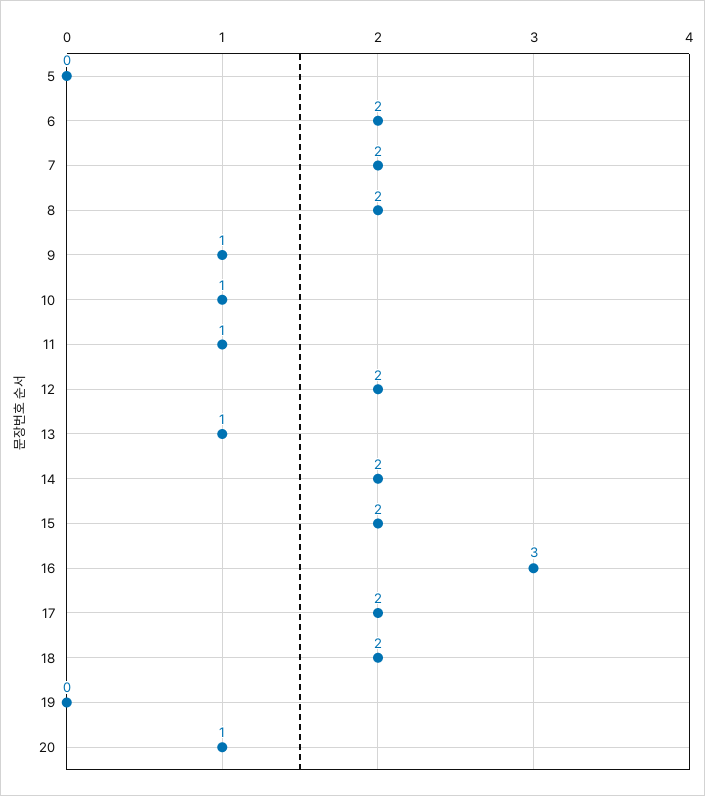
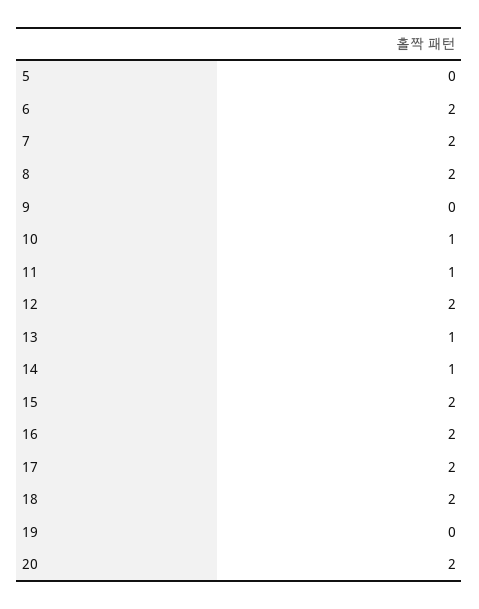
9: 1 -> 0
14: 2 -> 1
16: 3 -> 2
20: 1 -> 2

